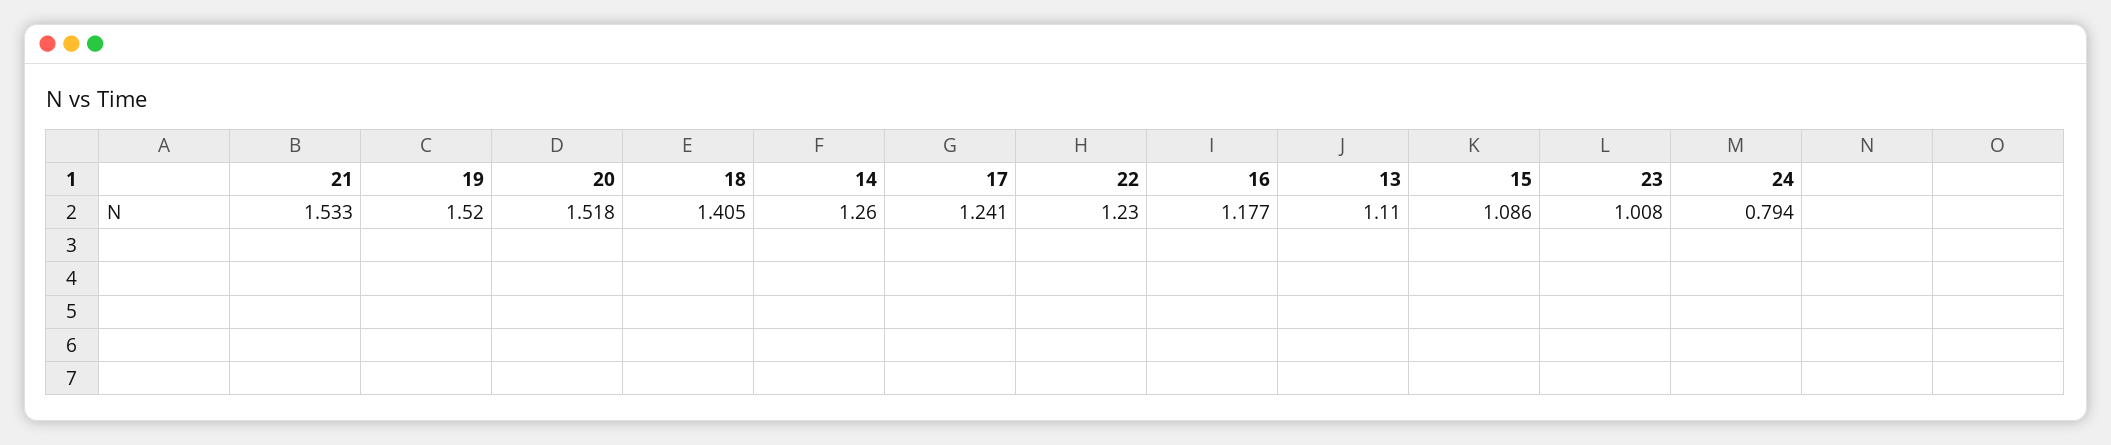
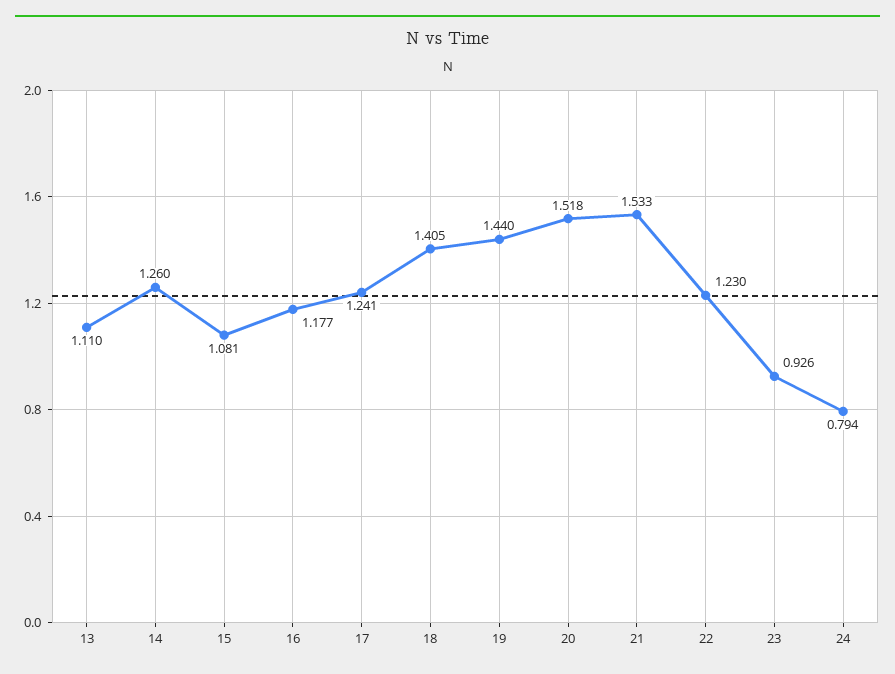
19: 1.52 -> 1.44
15: 1.086 -> 1.081
23: 1.008 -> 0.926

